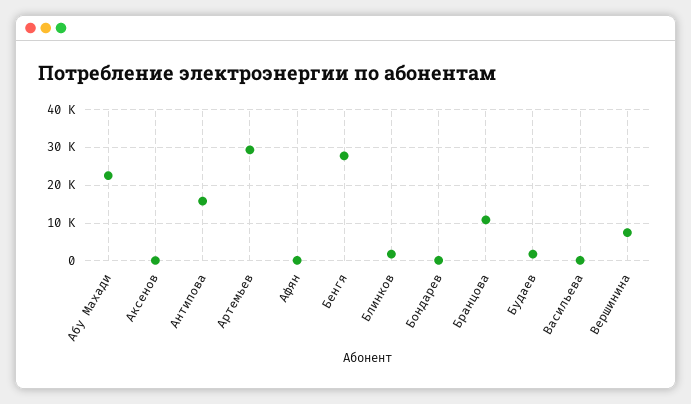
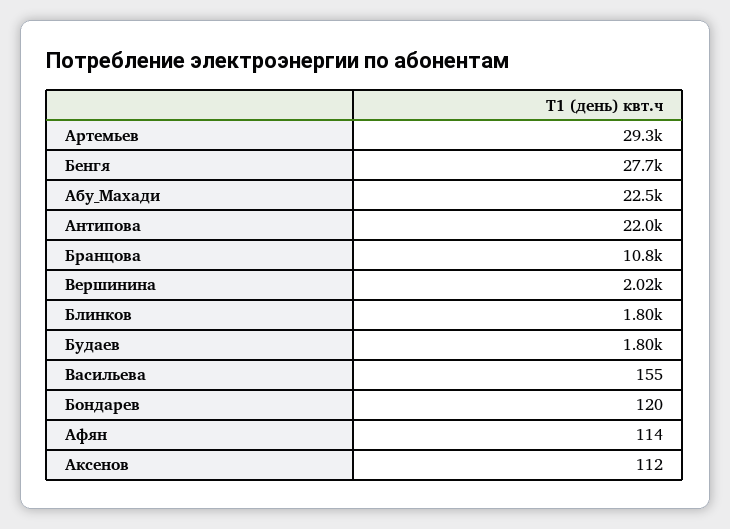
Антипова: 16000 -> 22000
Вершинина: 8000 -> 2020

